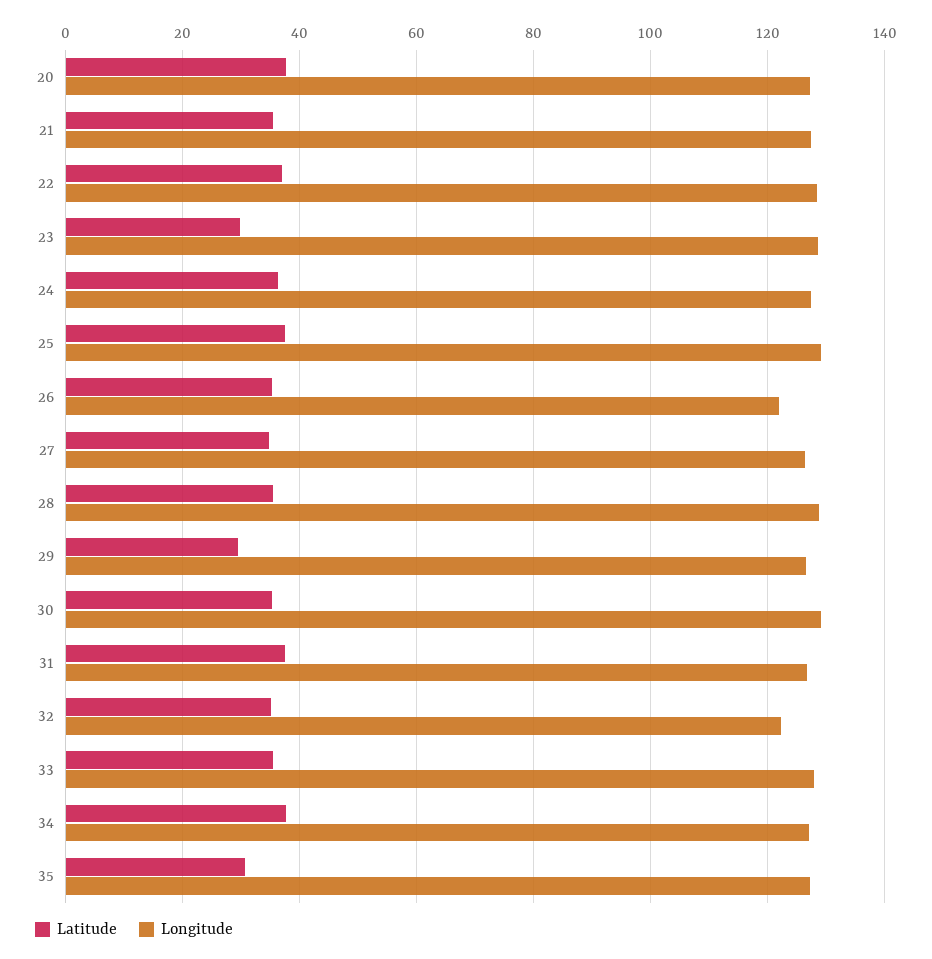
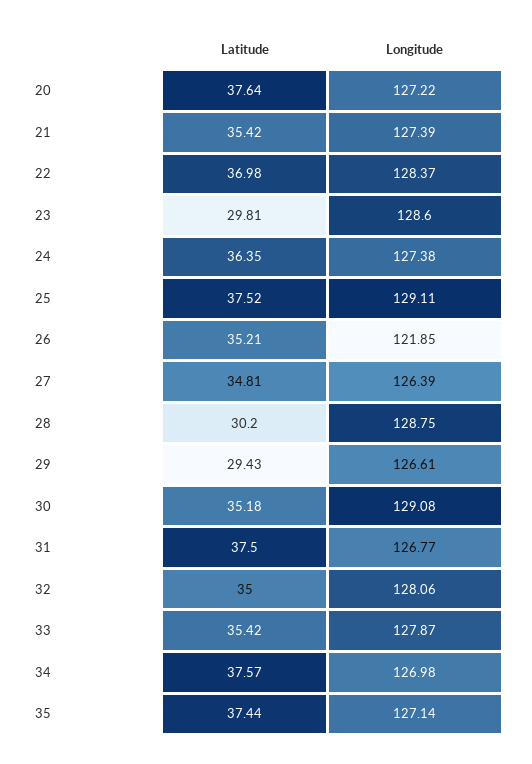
Latitude, 28: 36 -> 30.2
Longitude, 32: 122 -> 128.06
Latitude, 35: 30 -> 37.44

